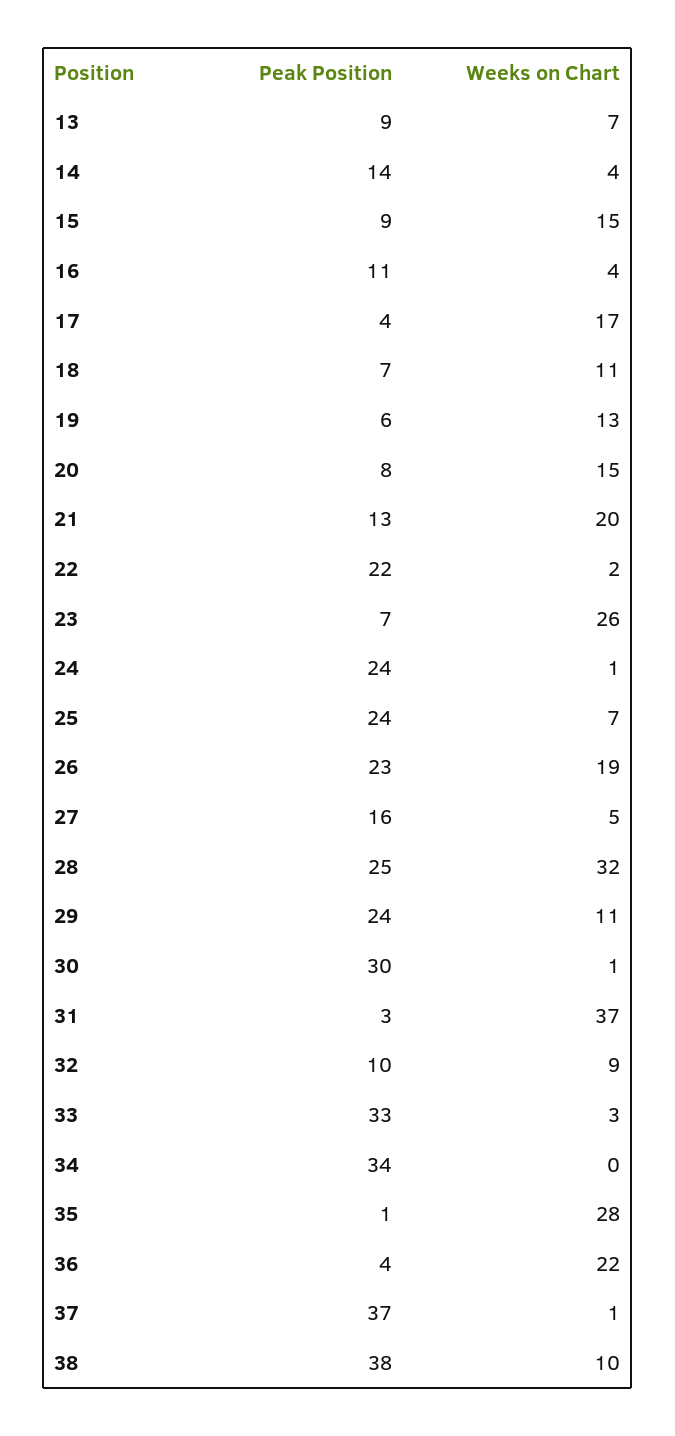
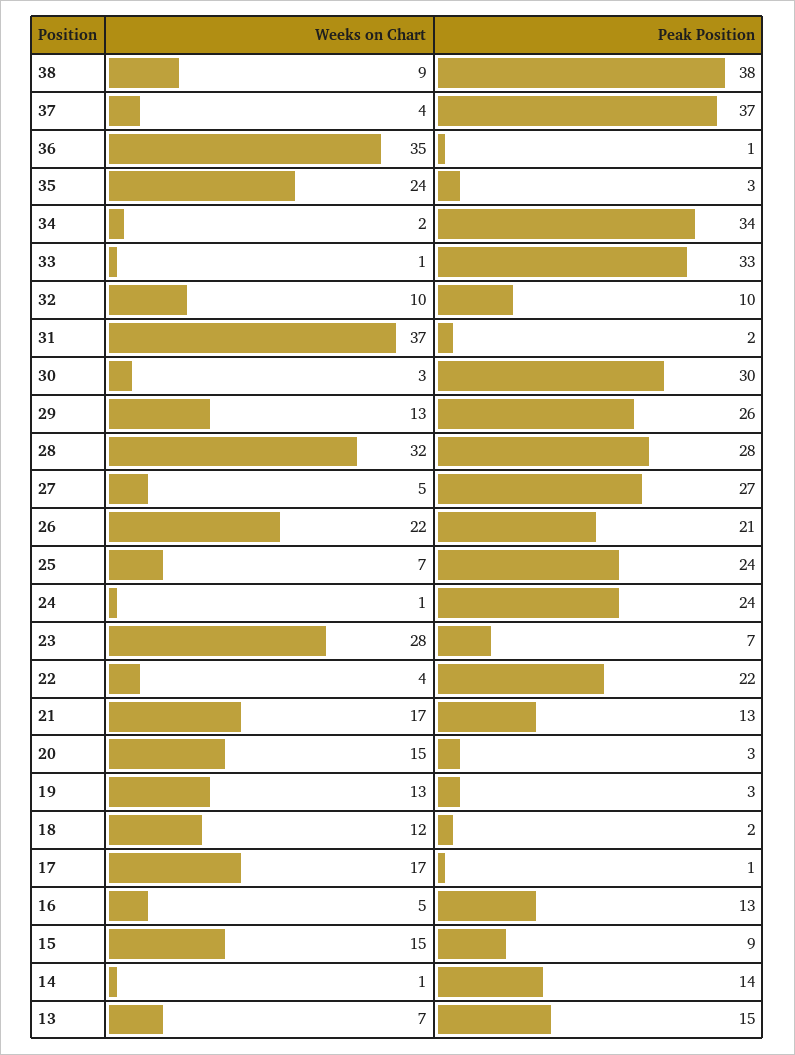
Peak Position, 13: 9 -> 15
Weeks on Chart, 14: 4 -> 1
Peak Position, 16: 11 -> 13
Weeks on Chart, 16: 4 -> 5
Peak Position, 17: 4 -> 1
Peak Position, 18: 7 -> 2
Weeks on Chart, 18: 11 -> 12
Peak Position, 19: 6 -> 3
Peak Position, 20: 8 -> 3
Weeks on Chart, 21: 20 -> 17
Weeks on Chart, 22: 2 -> 4
Weeks on Chart, 23: 26 -> 28
Peak Position, 26: 23 -> 21
Weeks on Chart, 26: 19 -> 22
Peak Position, 27: 16 -> 27
Peak Position, 28: 25 -> 28
Peak Position, 29: 24 -> 26
Weeks on Chart, 29: 11 -> 13
Weeks on Chart, 30: 1 -> 3
Peak Position, 31: 3 -> 2
Weeks on Chart, 32: 9 -> 10
Weeks on Chart, 33: 3 -> 1
Weeks on Chart, 34: 0 -> 2
Peak Position, 35: 1 -> 3
Weeks on Chart, 35: 28 -> 24
Peak Position, 36: 4 -> 1
Weeks on Chart, 36: 22 -> 35
Weeks on Chart, 37: 1 -> 4
Weeks on Chart, 38: 10 -> 9

